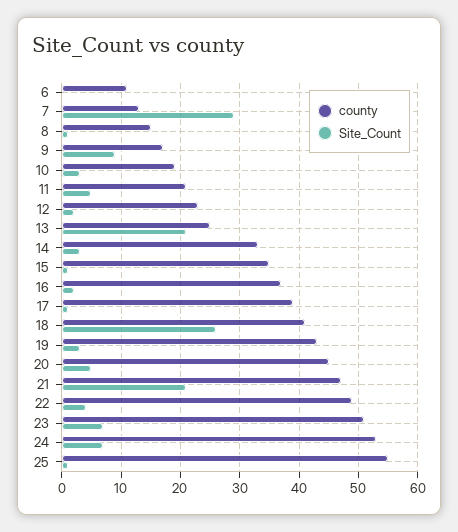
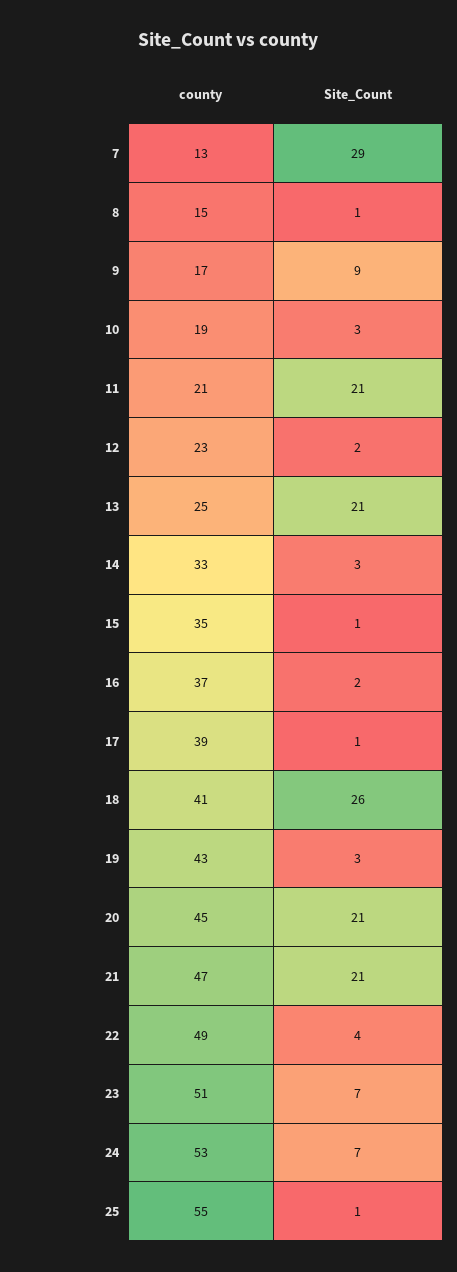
county, 6: 10 -> none
Site_Count, 6: 0 -> none
Site_Count, 11: 5 -> 21
Site_Count, 20: 5 -> 21

